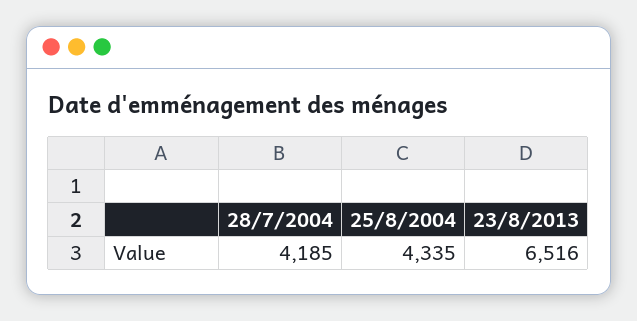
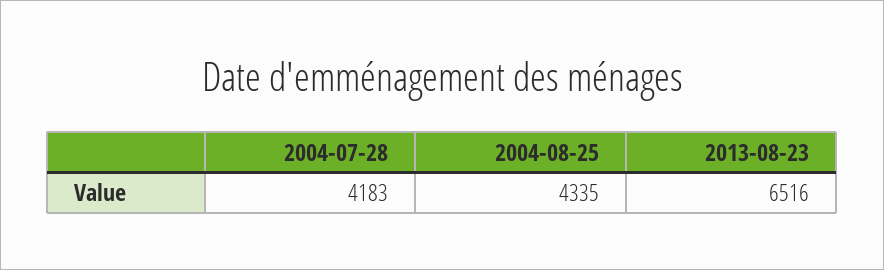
28/7/2004: 4185 -> 4183

